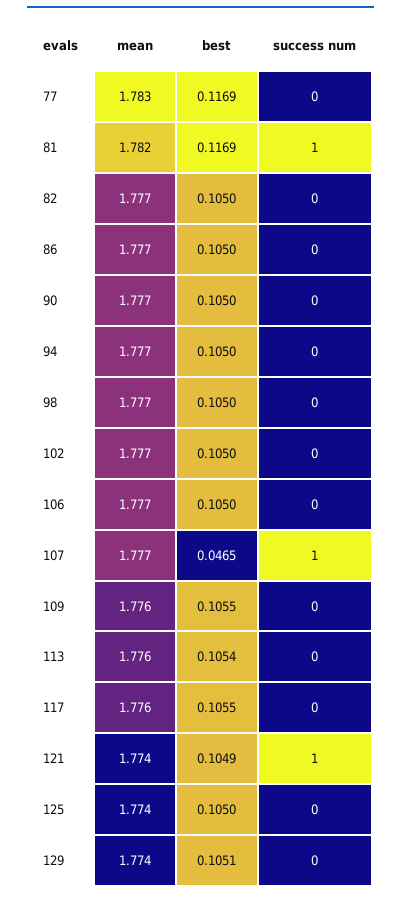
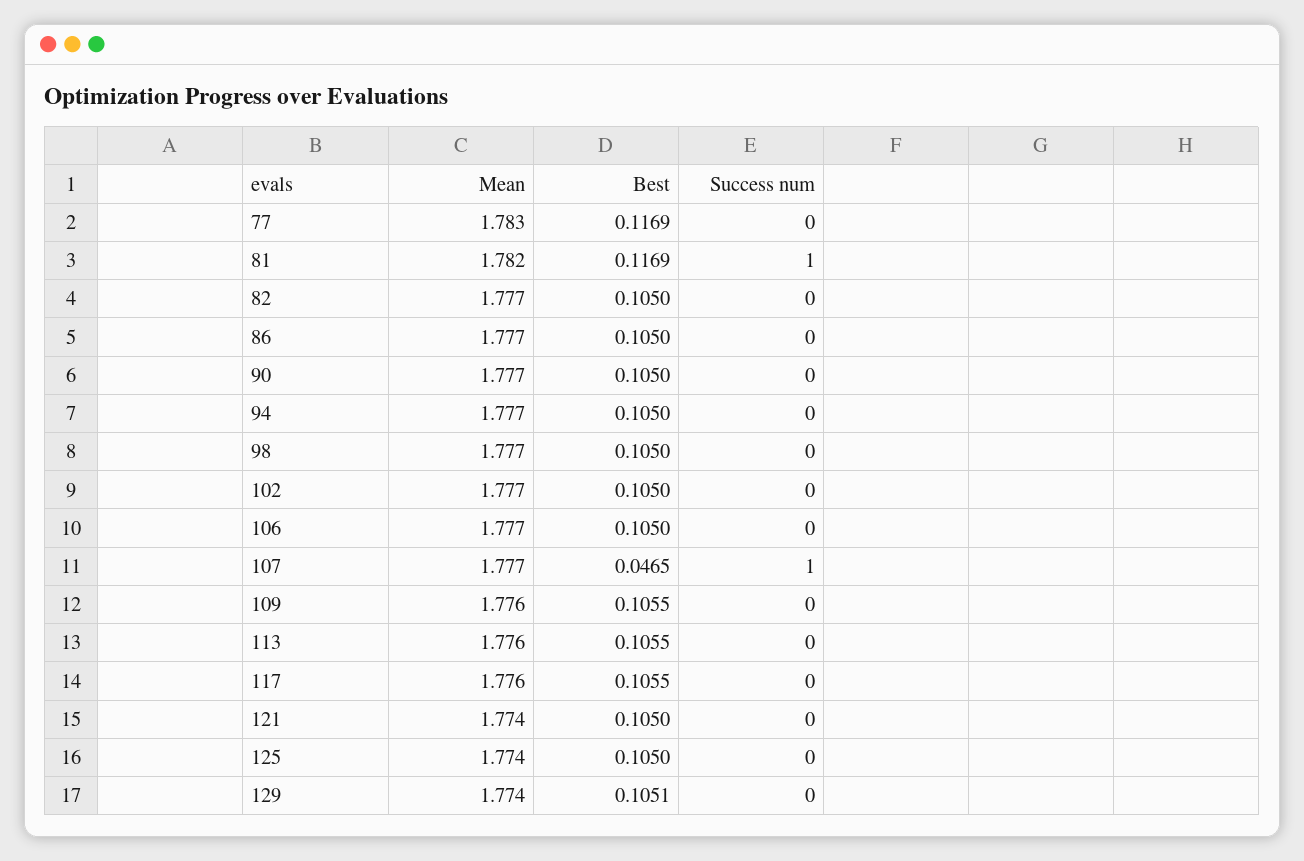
best, 113: 0.1054 -> 0.1055
best, 121: 0.1049 -> 0.105
success num, 121: 1 -> 0

